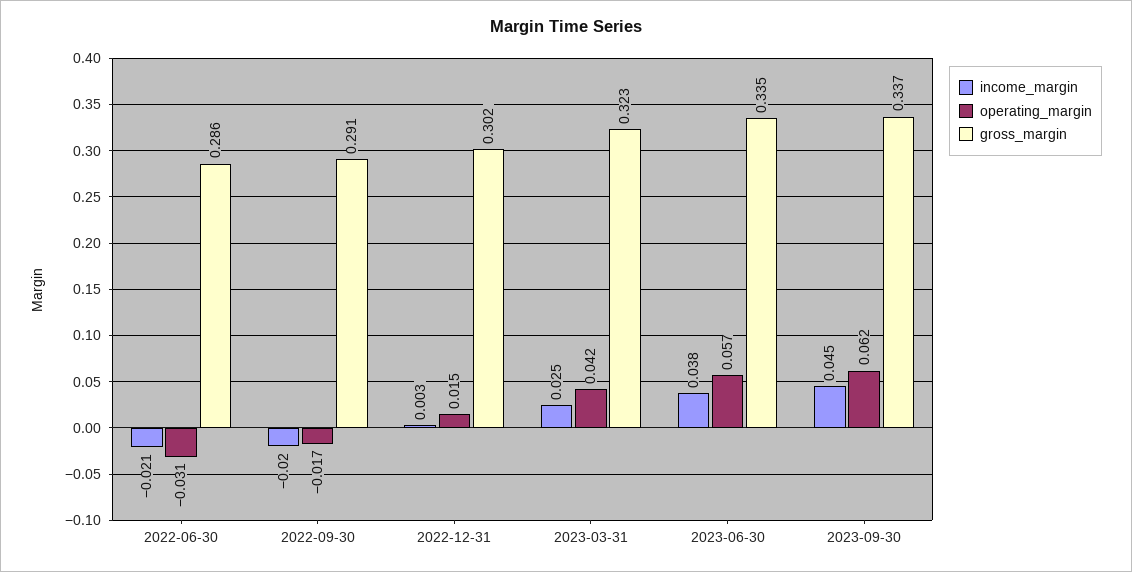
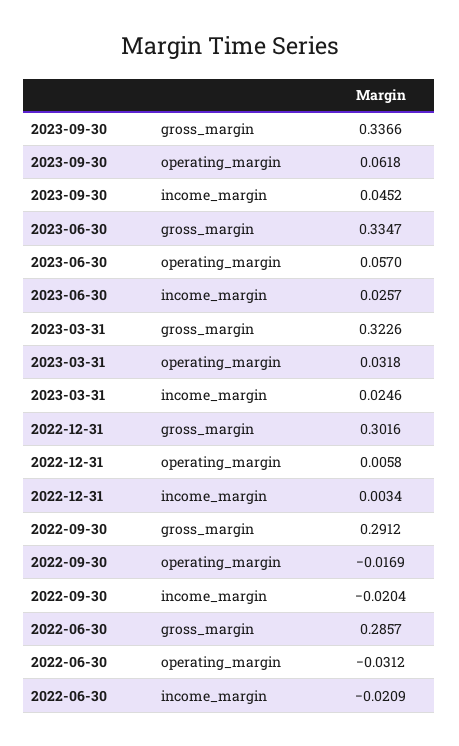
operating_margin, 2022-12-31: 0.015 -> 0.0058
operating_margin, 2023-03-31: 0.042 -> 0.0318
income_margin, 2023-06-30: 0.038 -> 0.0257

